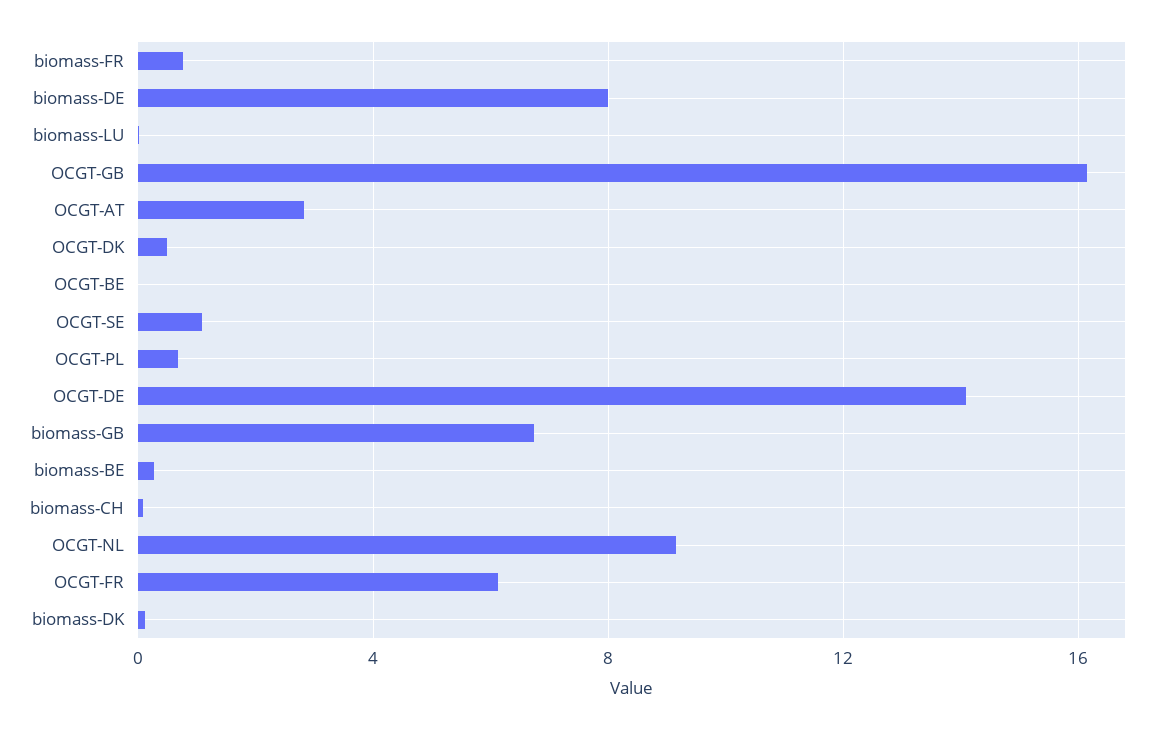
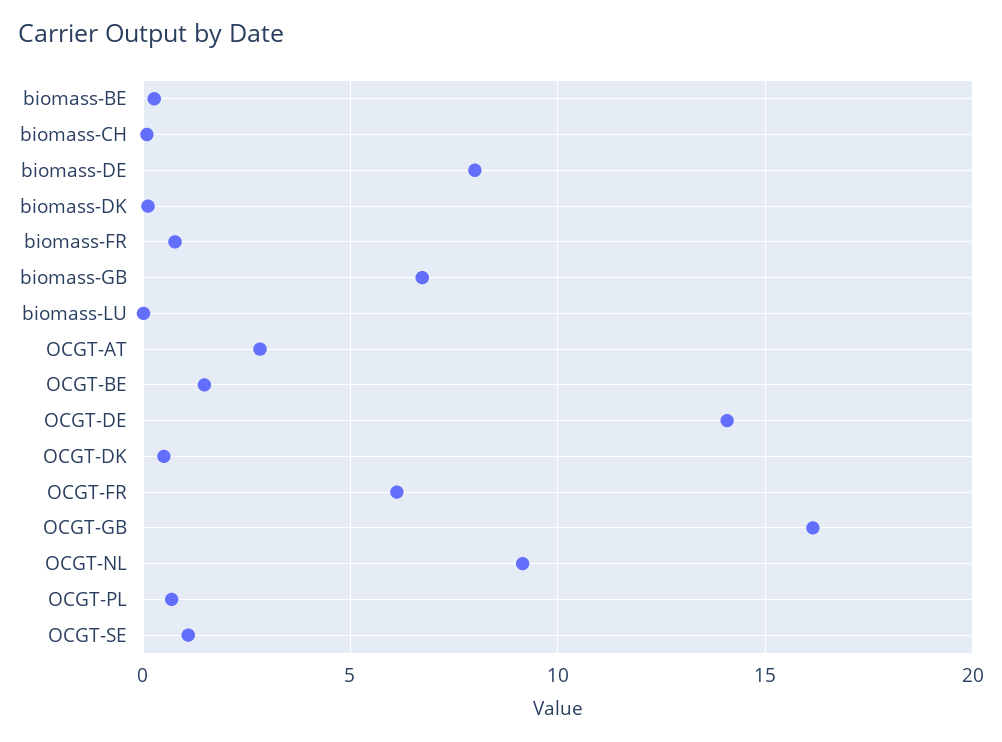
OCGT-BE: 0 -> 1.5

